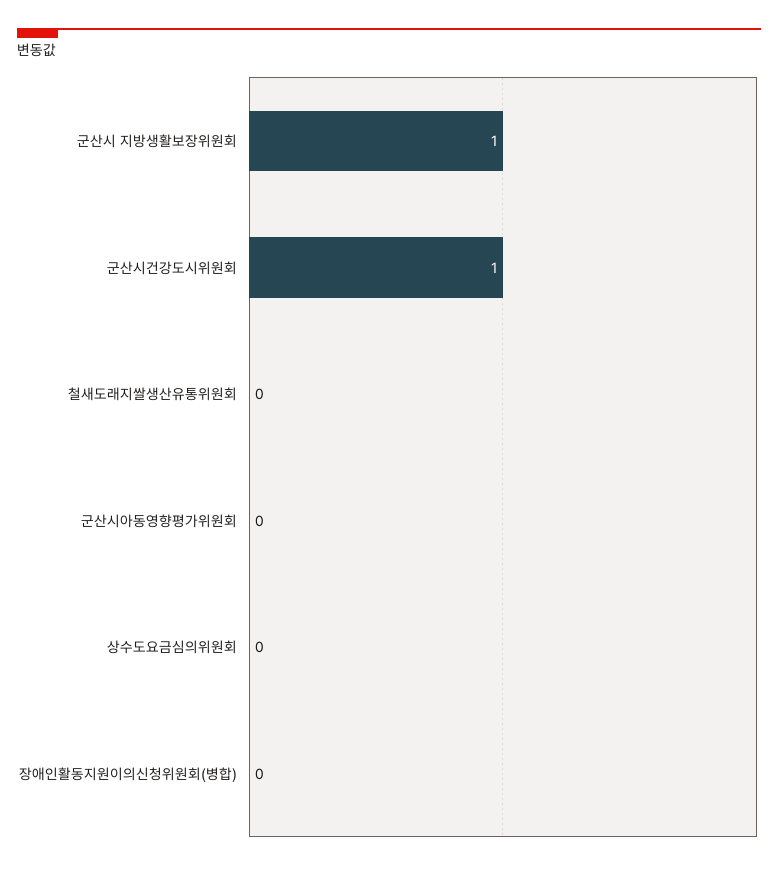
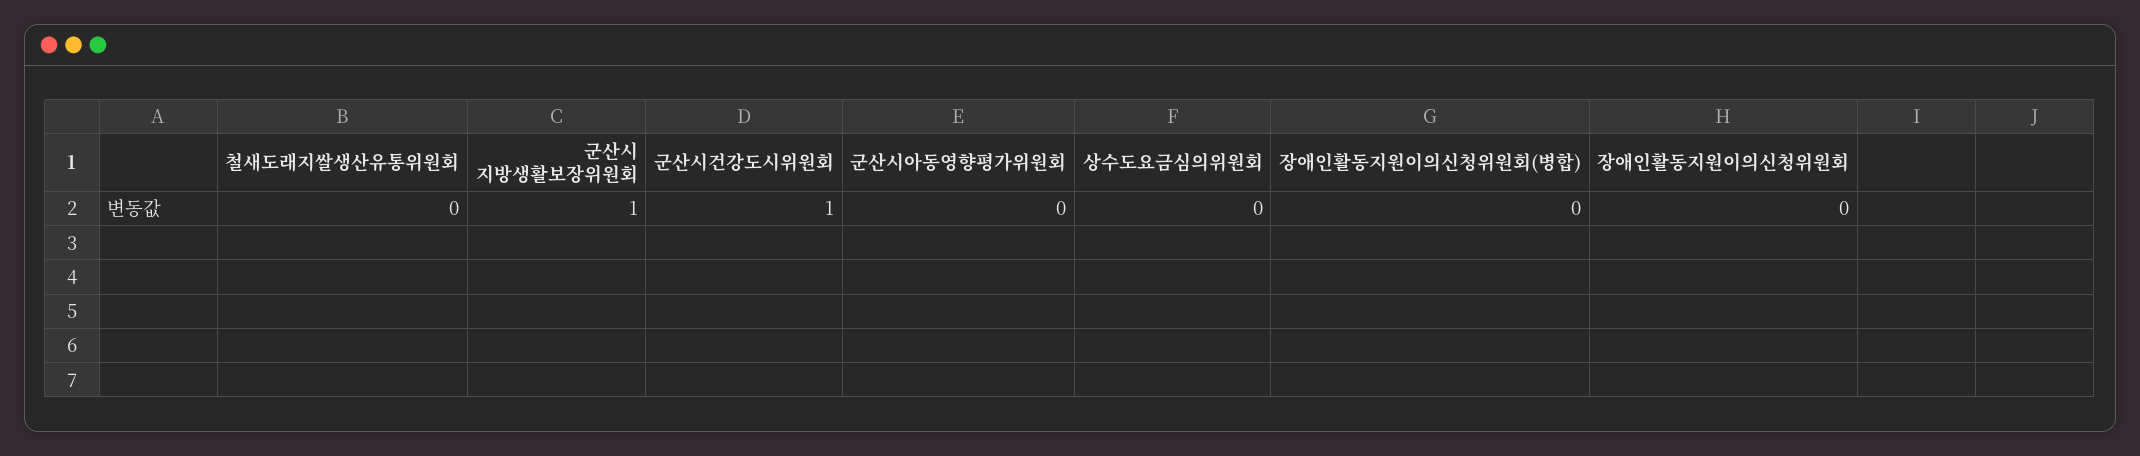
장애인활동지원이의신청위원회: none -> 0

